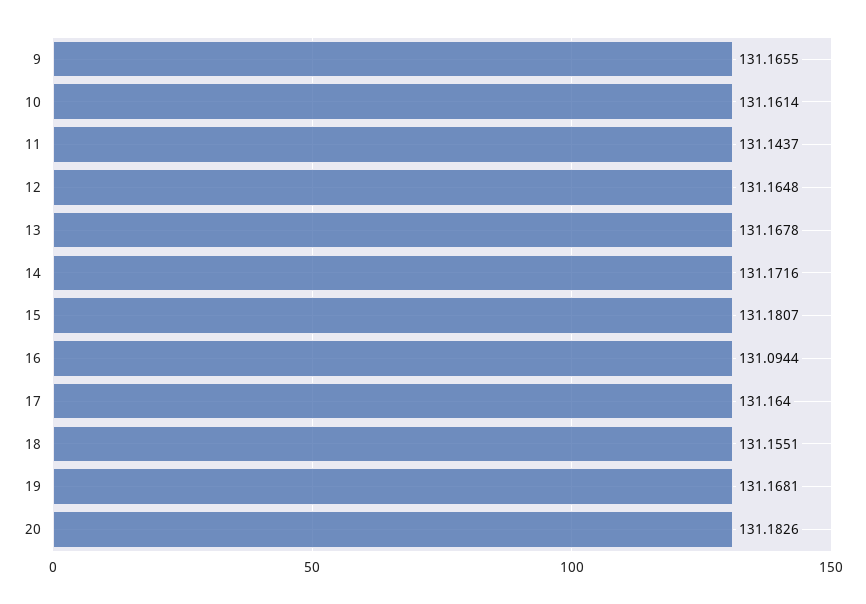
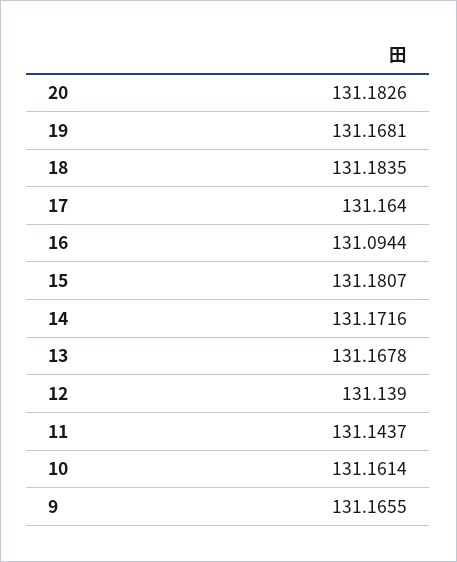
12: 131.1648 -> 131.139
18: 131.1551 -> 131.1835

